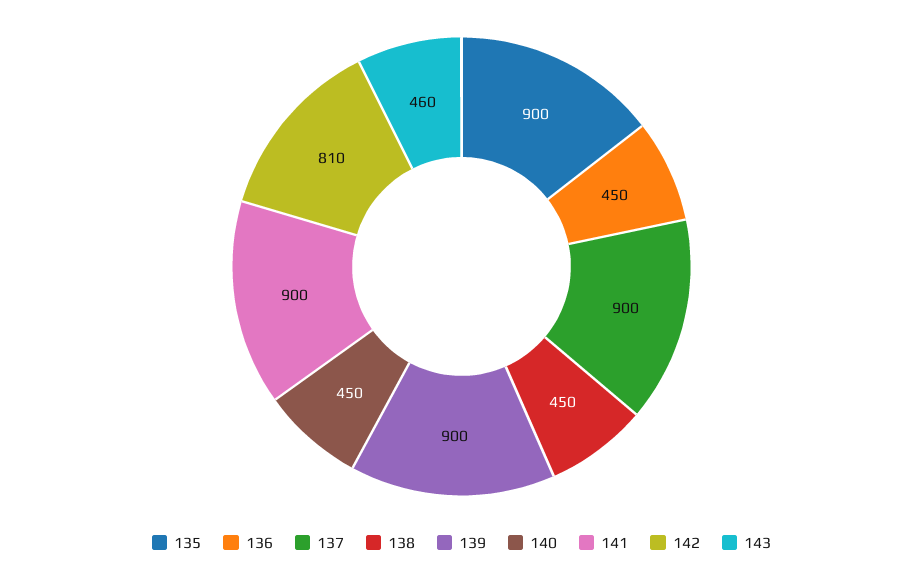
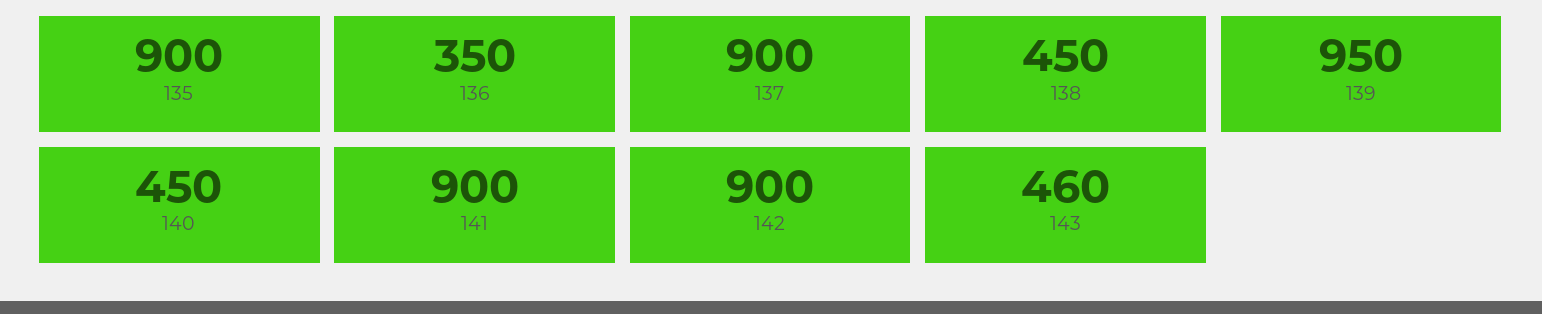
136: 450 -> 350
139: 900 -> 950
142: 810 -> 900

